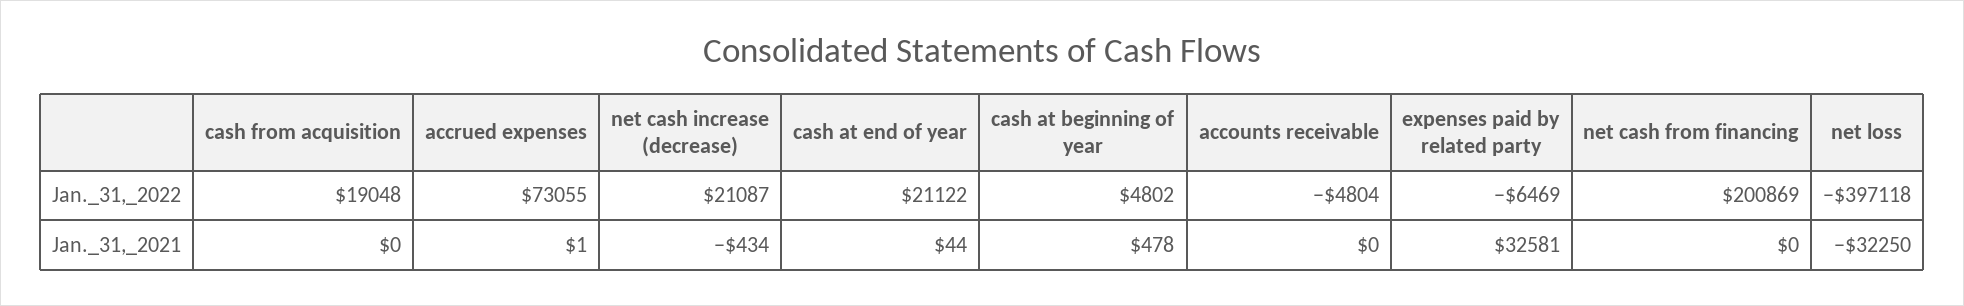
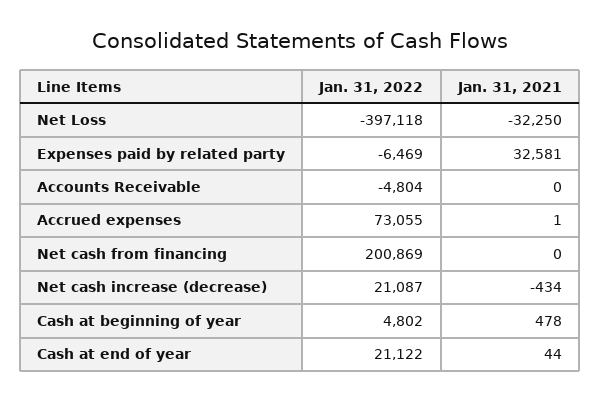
cash from acquisition, Jan._31,_2022: 19048 -> none
cash from acquisition, Jan._31,_2021: 0 -> none

